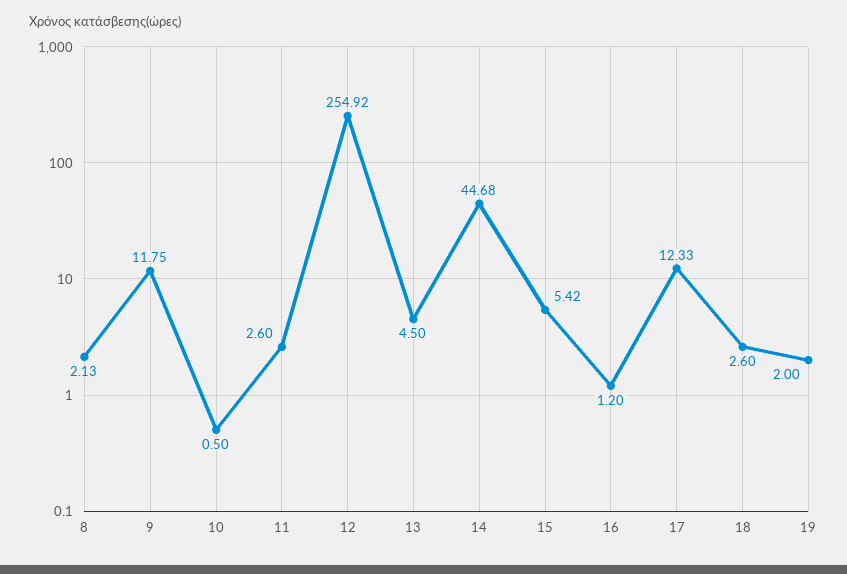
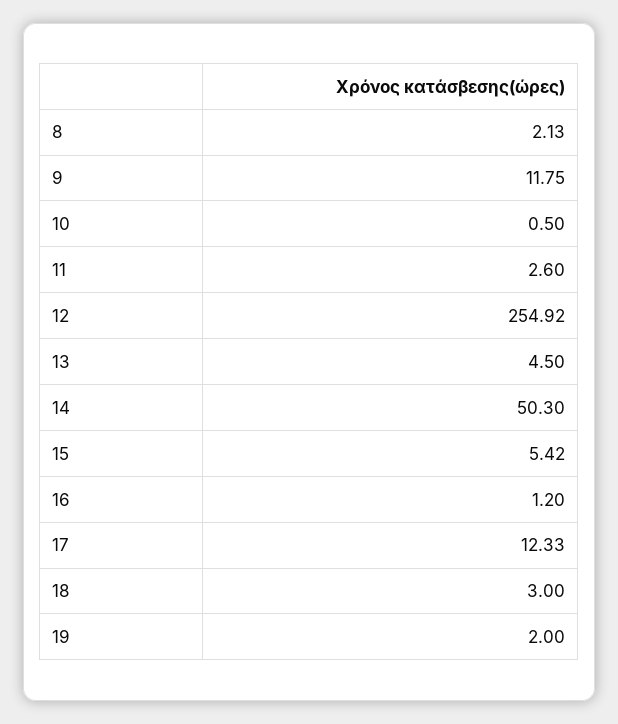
14: 44.68 -> 50.3
18: 2.6 -> 3

